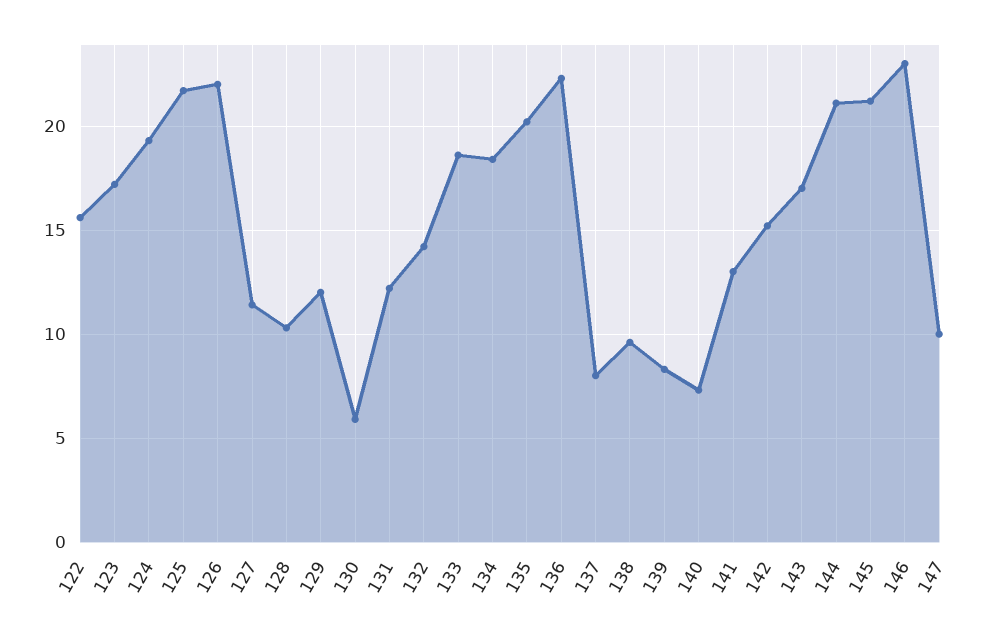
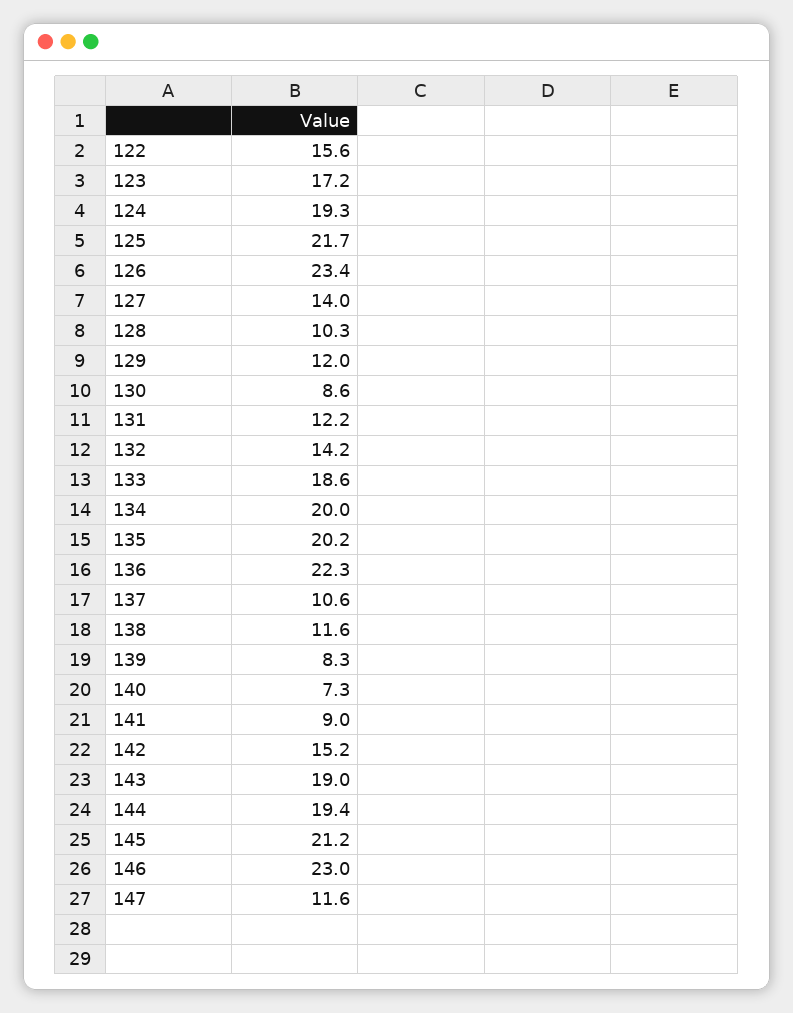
126: 22 -> 23.4
127: 11.5 -> 14
130: 6 -> 8.6
134: 18.5 -> 20
137: 8 -> 10.6
138: 9.5 -> 11.6
141: 13 -> 9
143: 17 -> 19
144: 21 -> 19.4
147: 10 -> 11.6

